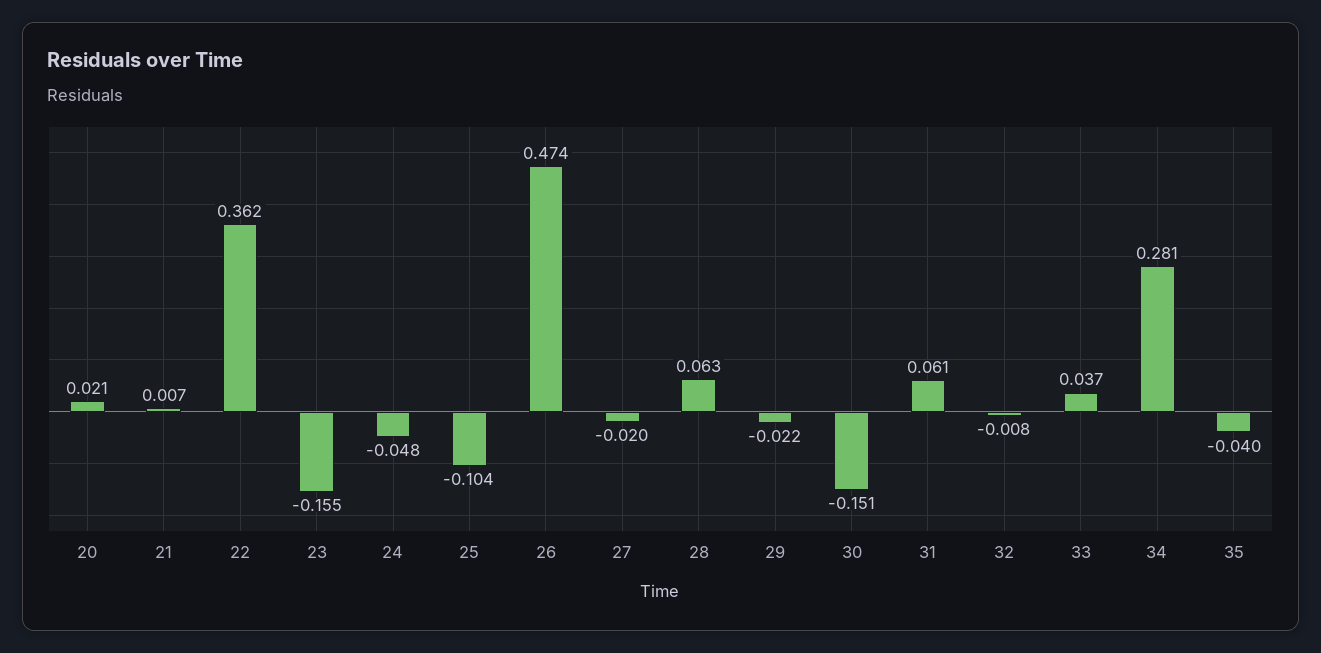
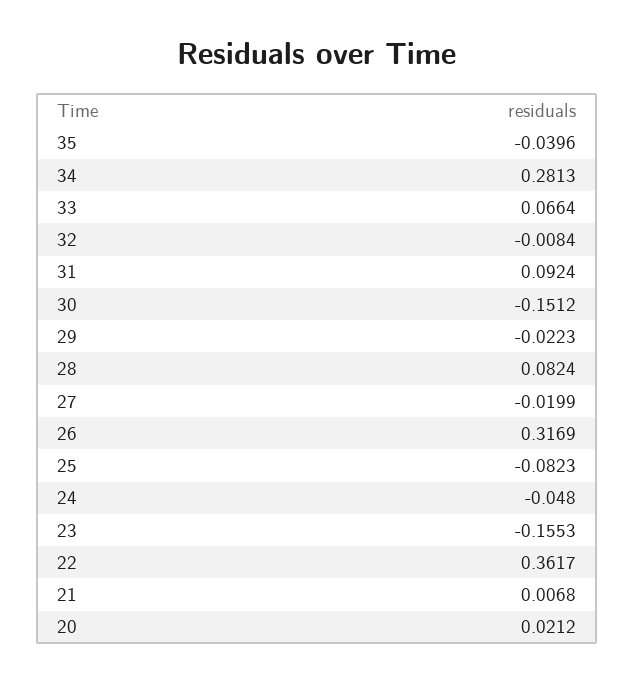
25: -0.104 -> -0.0823
26: 0.474 -> 0.3169
28: 0.063 -> 0.0824
31: 0.061 -> 0.0924
33: 0.037 -> 0.0664

